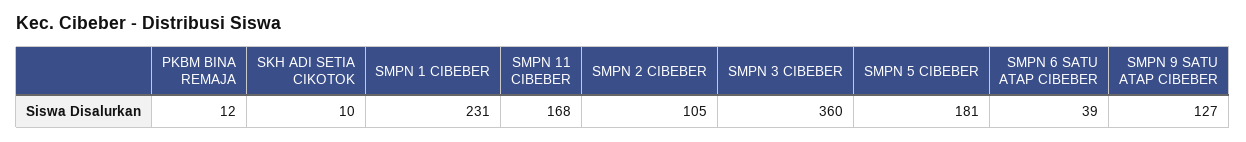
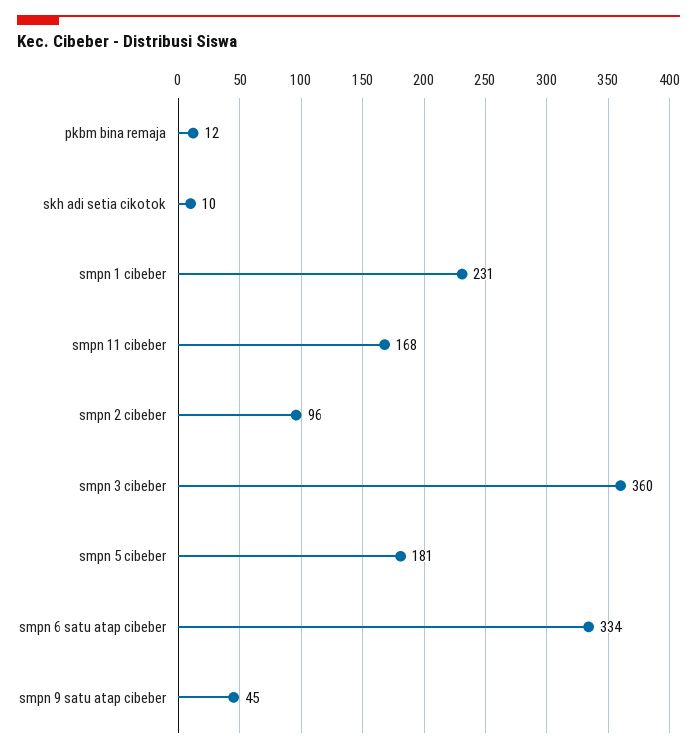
SMPN 2 CIBEBER: 105 -> 96
SMPN 6 SATU ATAP CIBEBER: 39 -> 334
SMPN 9 SATU ATAP CIBEBER: 127 -> 45

